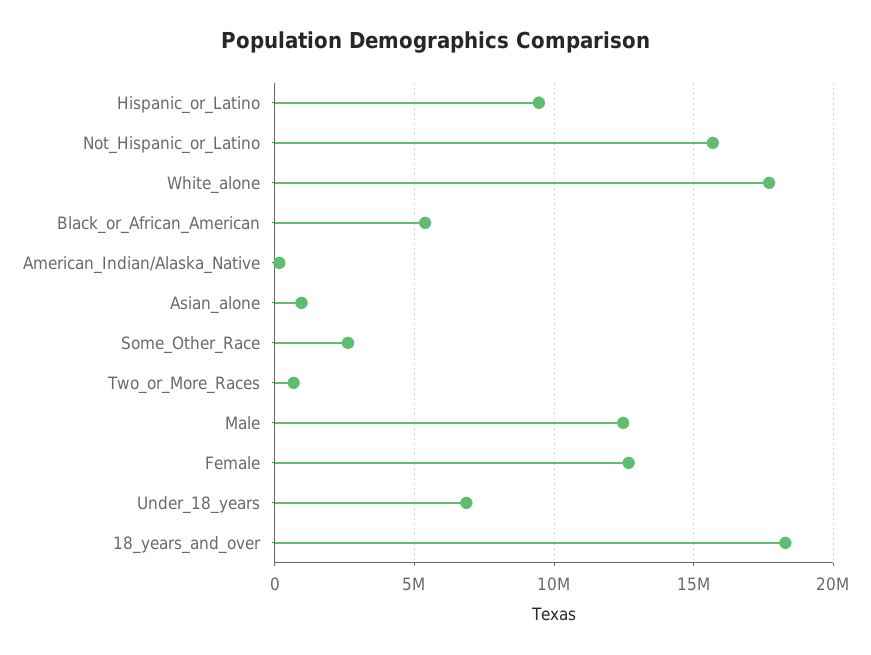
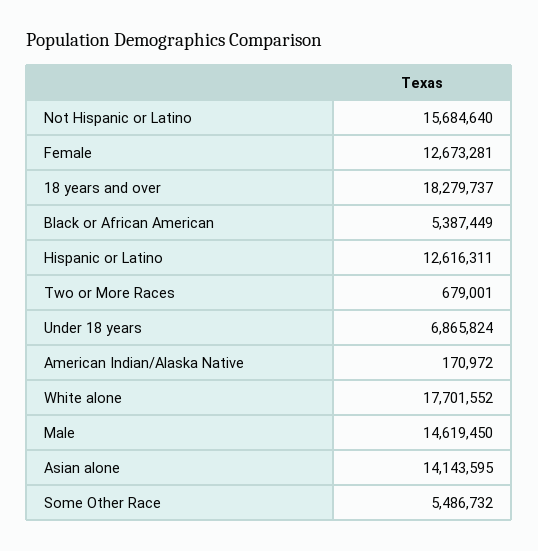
Hispanic_or_Latino: 9500000 -> 12616311
Asian_alone: 1000000 -> 14143595
Some_Other_Race: 2500000 -> 5486732
Male: 12500000 -> 14619450

